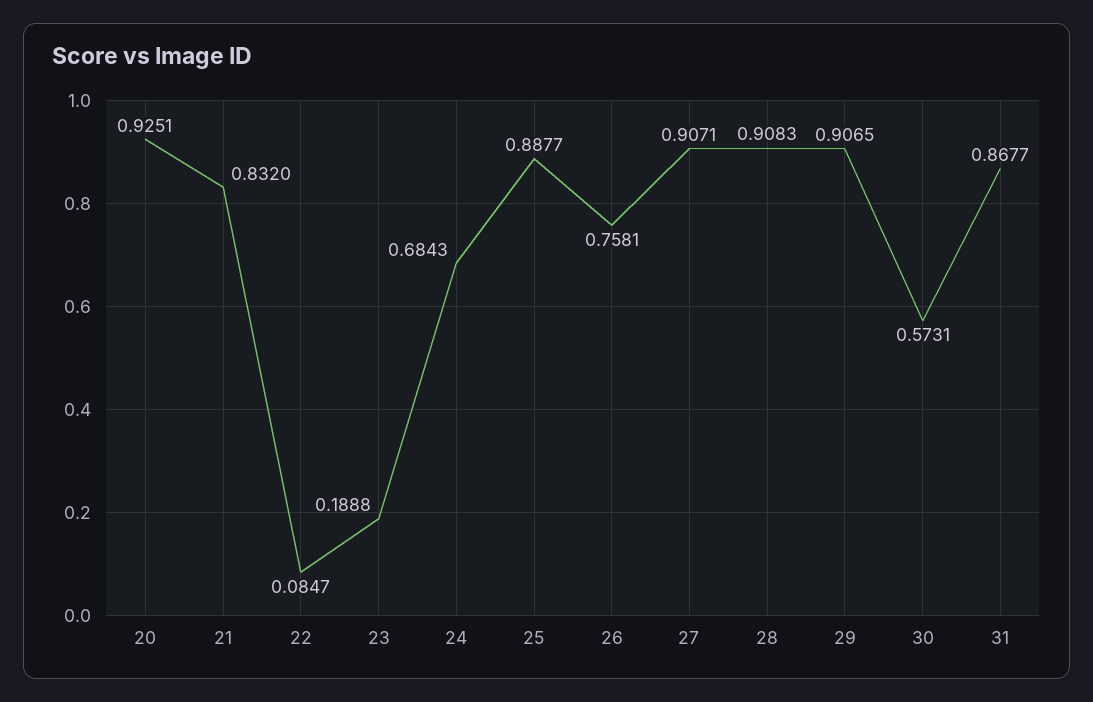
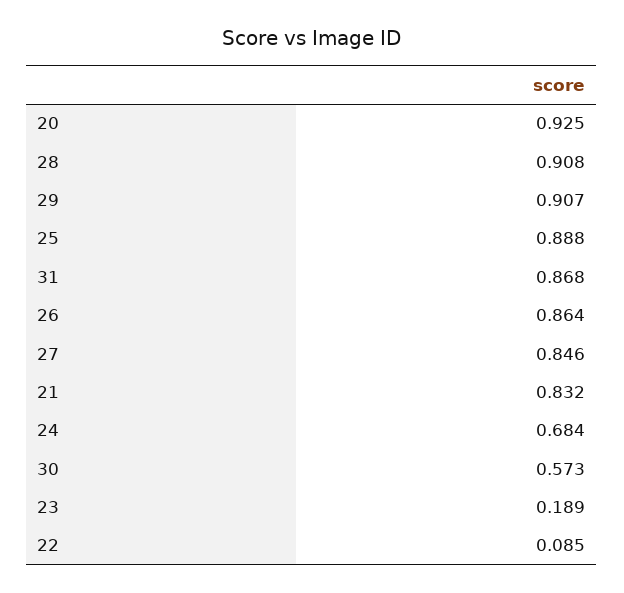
26: 0.7581 -> 0.864
27: 0.9071 -> 0.846

